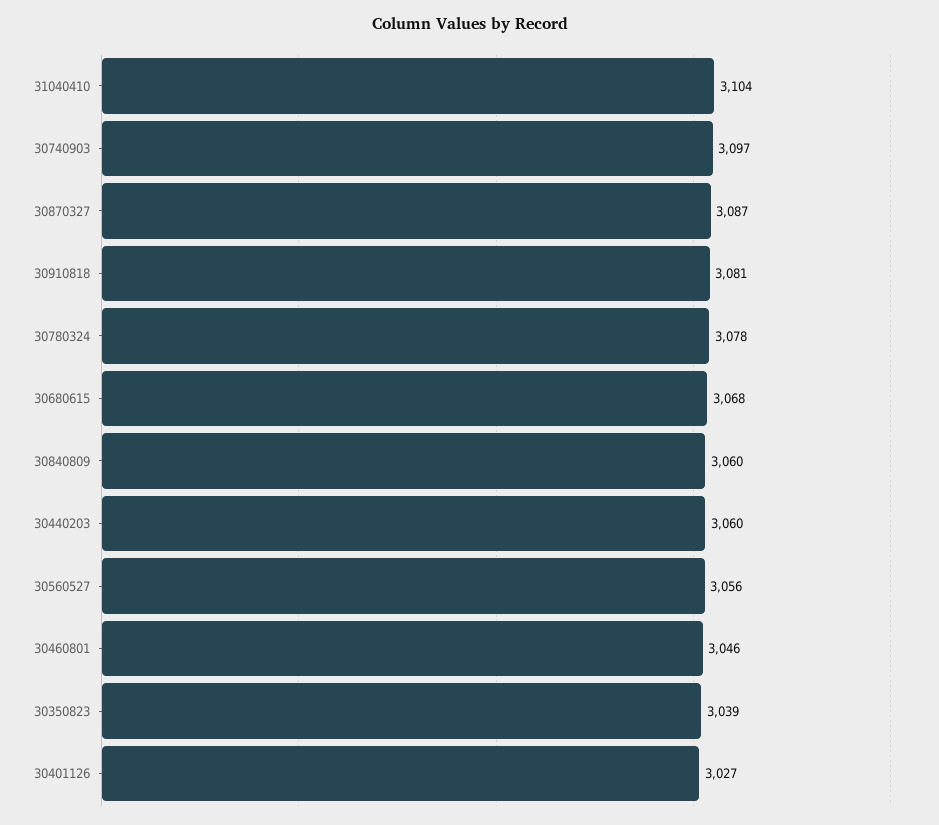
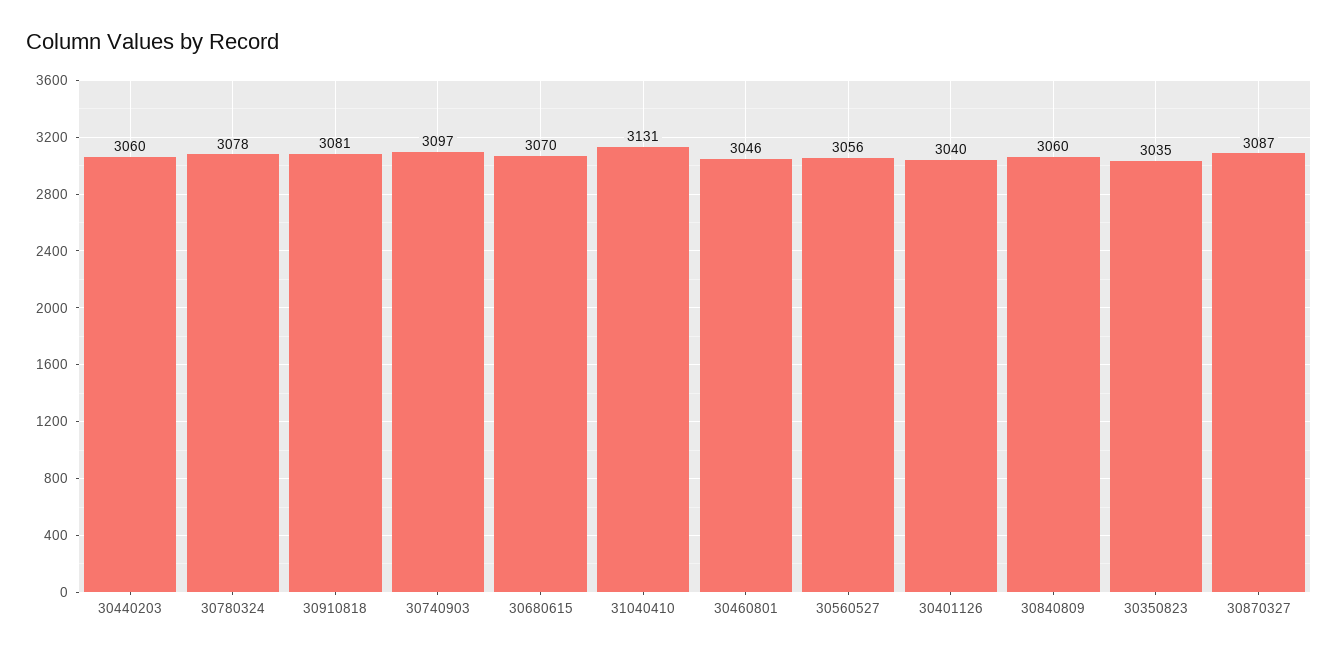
31040410: 3104 -> 3131
30680615: 3068 -> 3070
30350823: 3039 -> 3035
30401126: 3027 -> 3040

